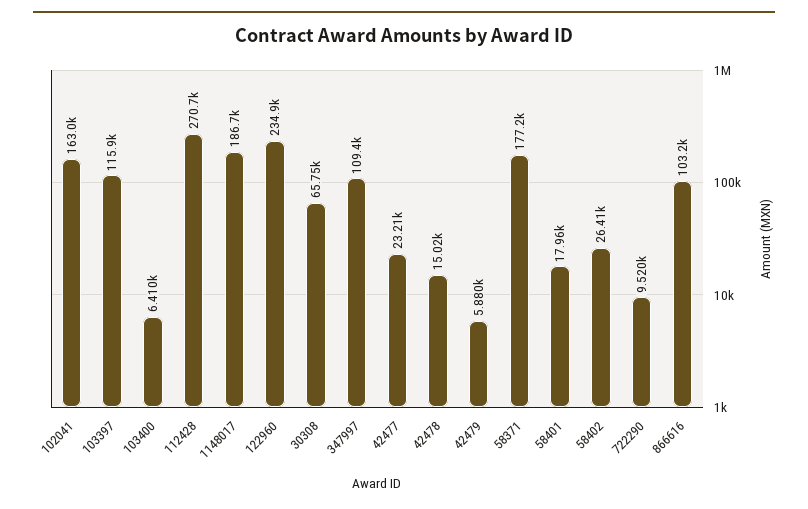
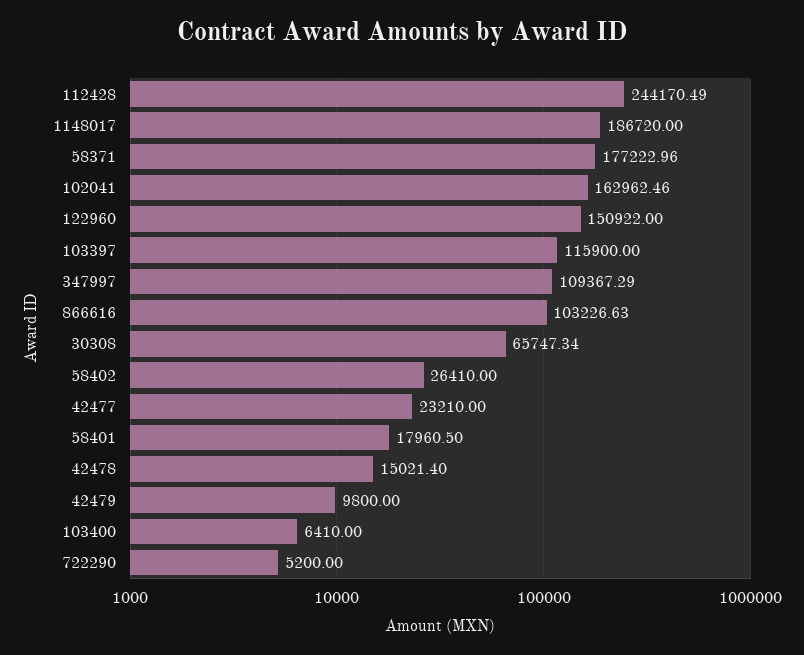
112428: 270700 -> 244170.49
122960: 234900 -> 150922
42479: 5880 -> 9800
722290: 9520 -> 5200

